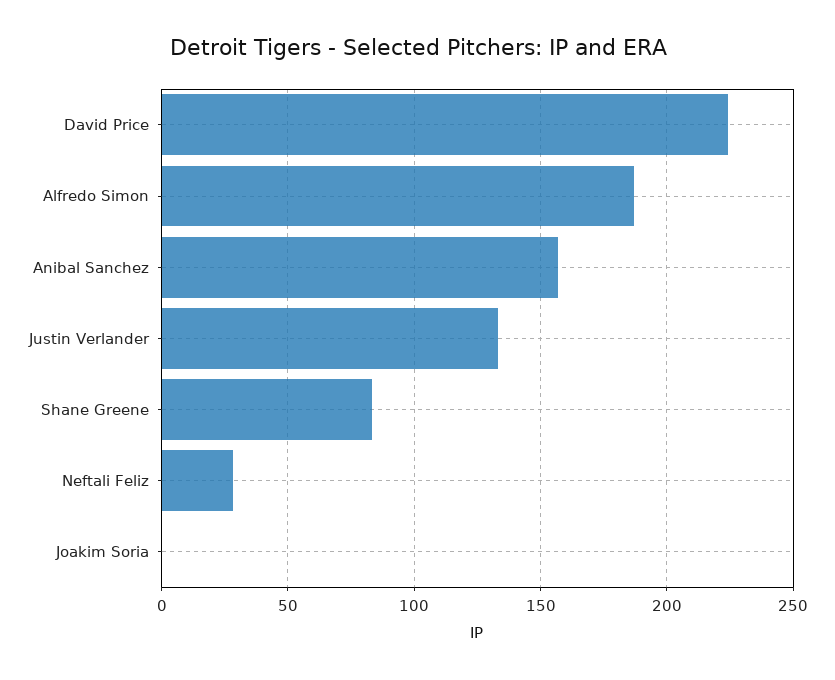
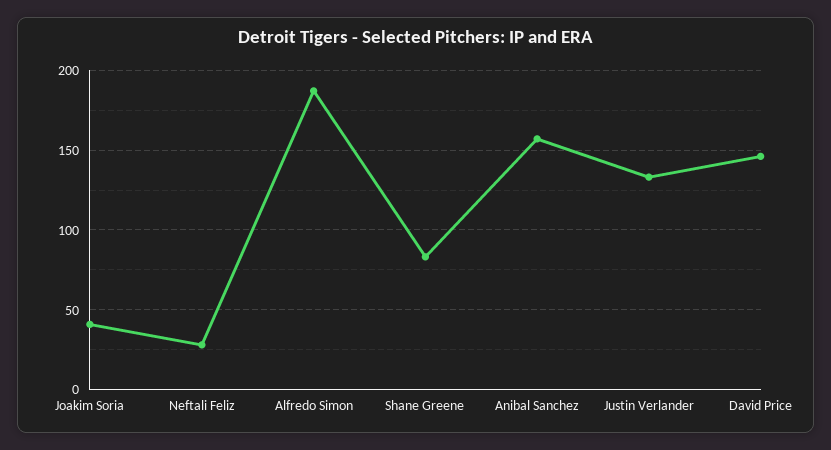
David Price: 225 -> 145
Joakim Soria: 0 -> 40

